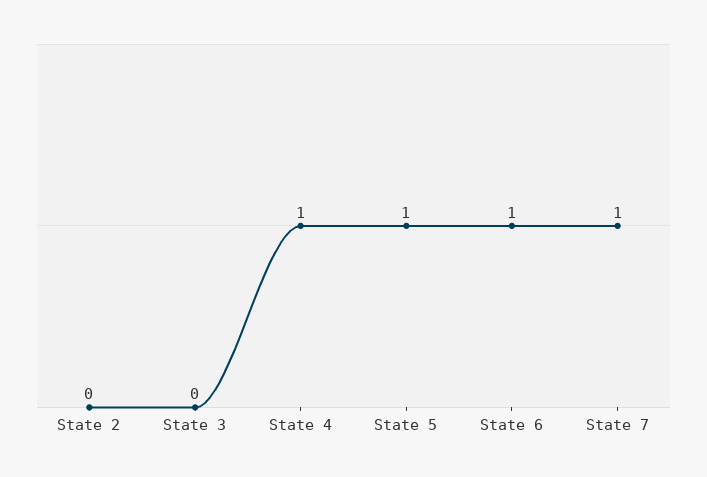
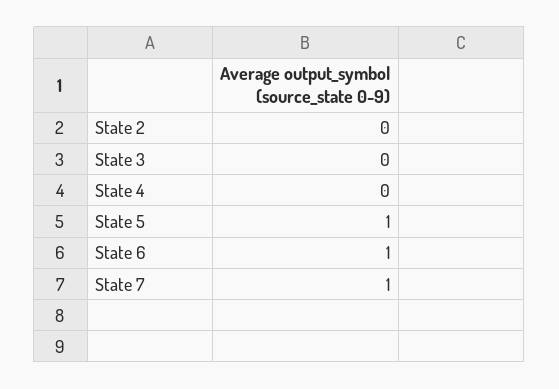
State 4: 1 -> 0

